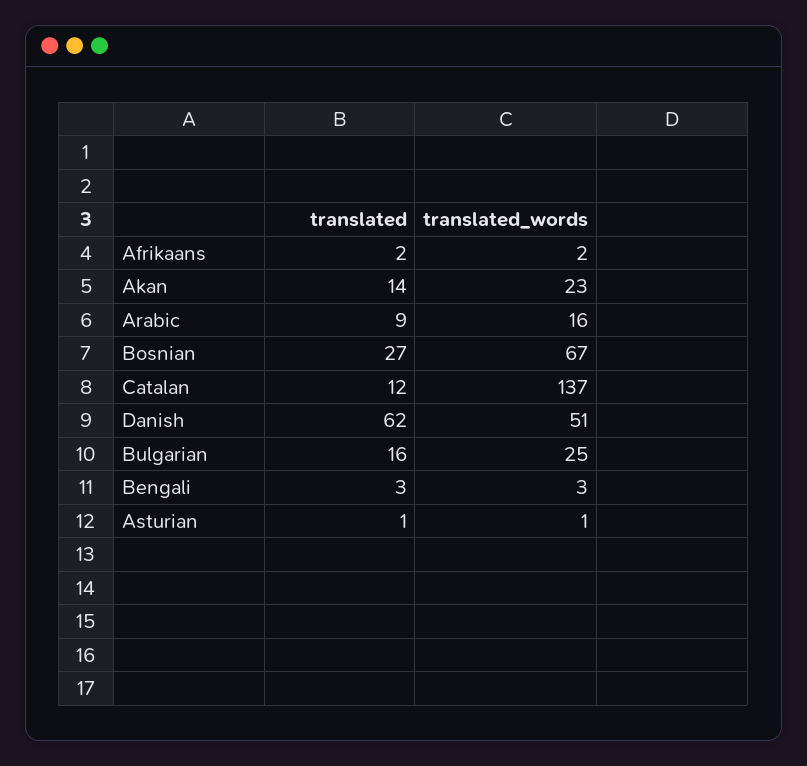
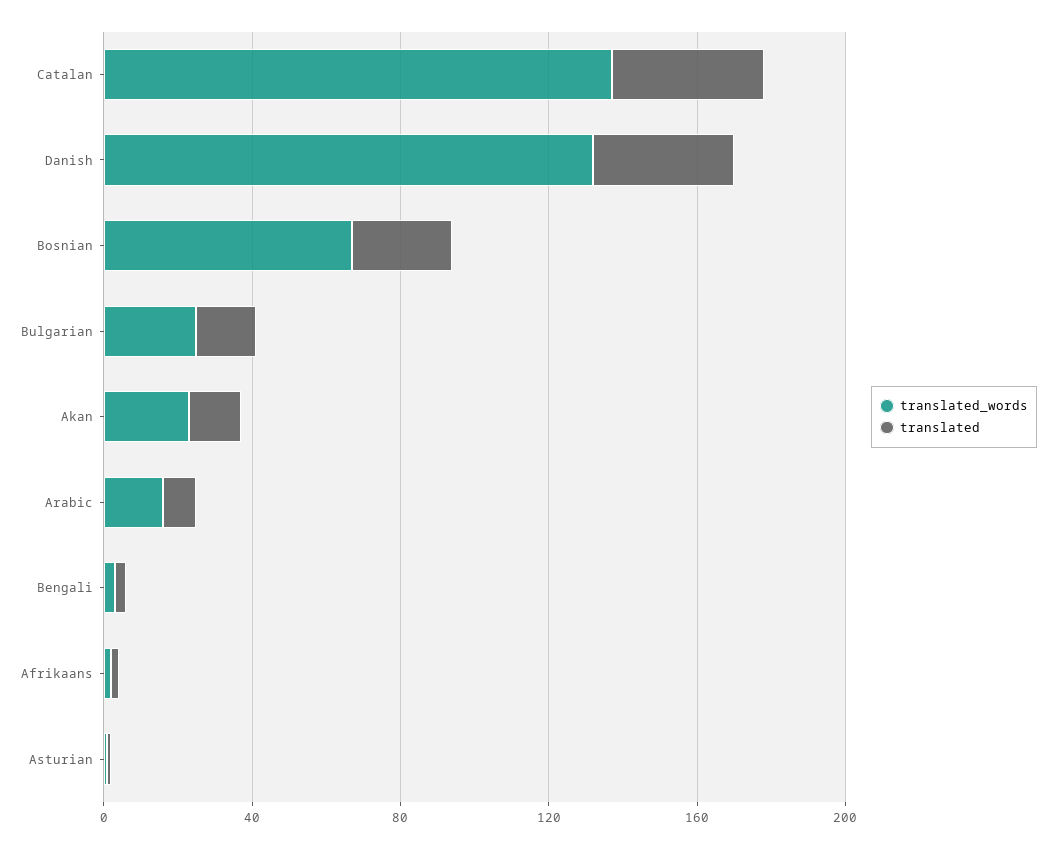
translated, Catalan: 12 -> 40
translated, Danish: 62 -> 40
translated_words, Danish: 51 -> 130

